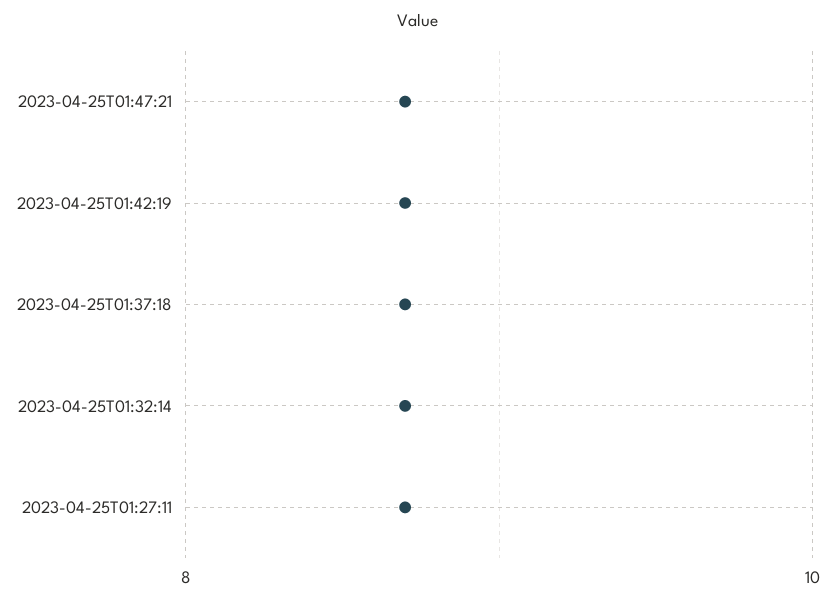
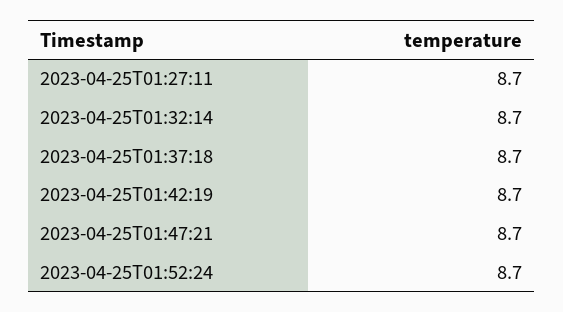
2023-04-25T01:52:24: none -> 8.7

